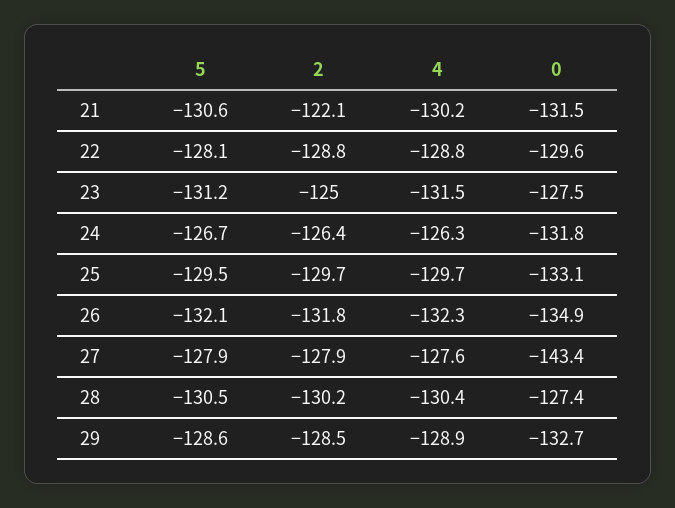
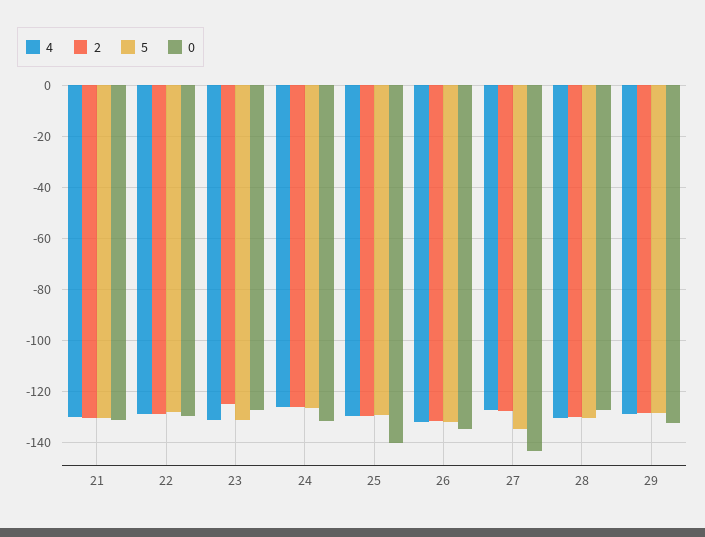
2, 21: -122.1 -> -130
0, 25: -133.1 -> -140
5, 27: -127.9 -> -135

